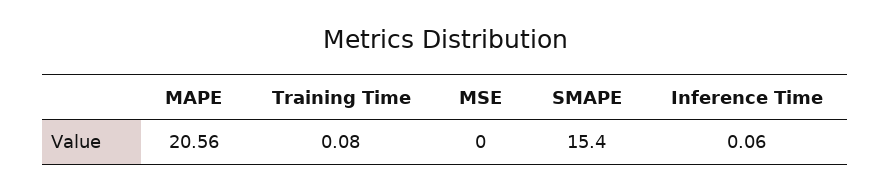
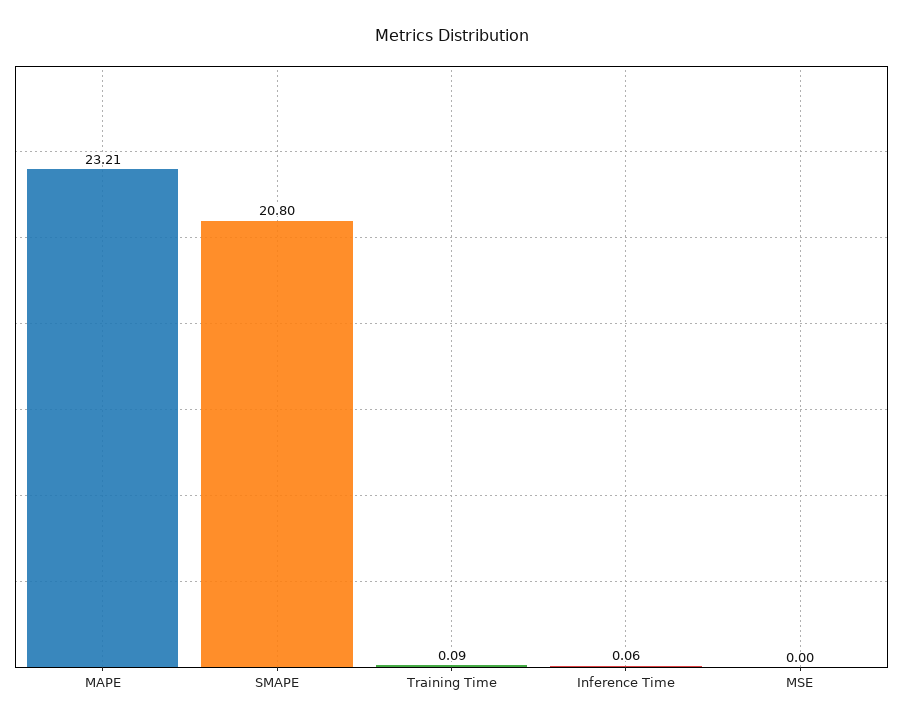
MAPE: 20.56 -> 23.21
Training Time: 0.08 -> 0.09
SMAPE: 15.4 -> 20.8

